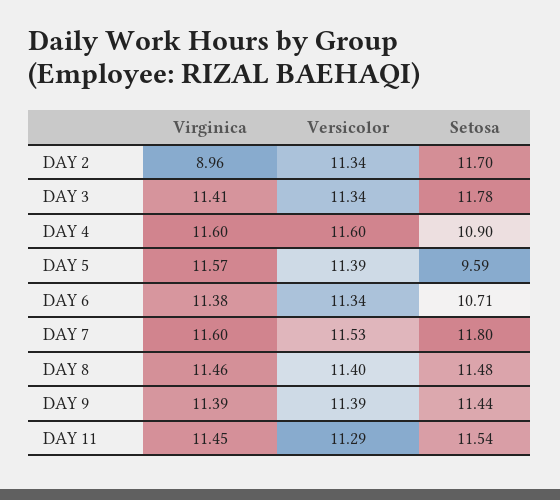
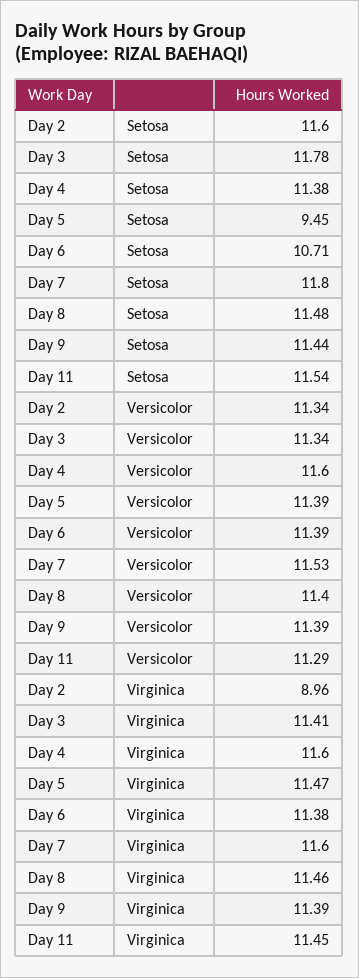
Setosa, DAY 2: 11.7 -> 11.6
Setosa, DAY 4: 10.9 -> 11.38
Virginica, DAY 5: 11.57 -> 11.47
Setosa, DAY 5: 9.59 -> 9.45
Versicolor, DAY 6: 11.34 -> 11.39

